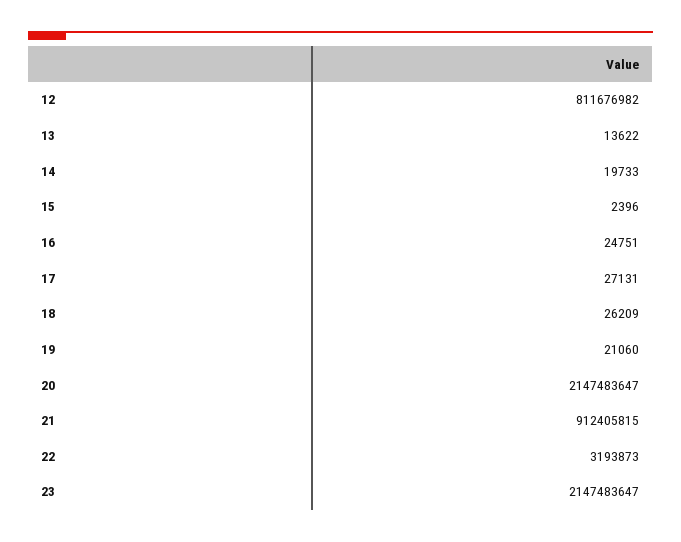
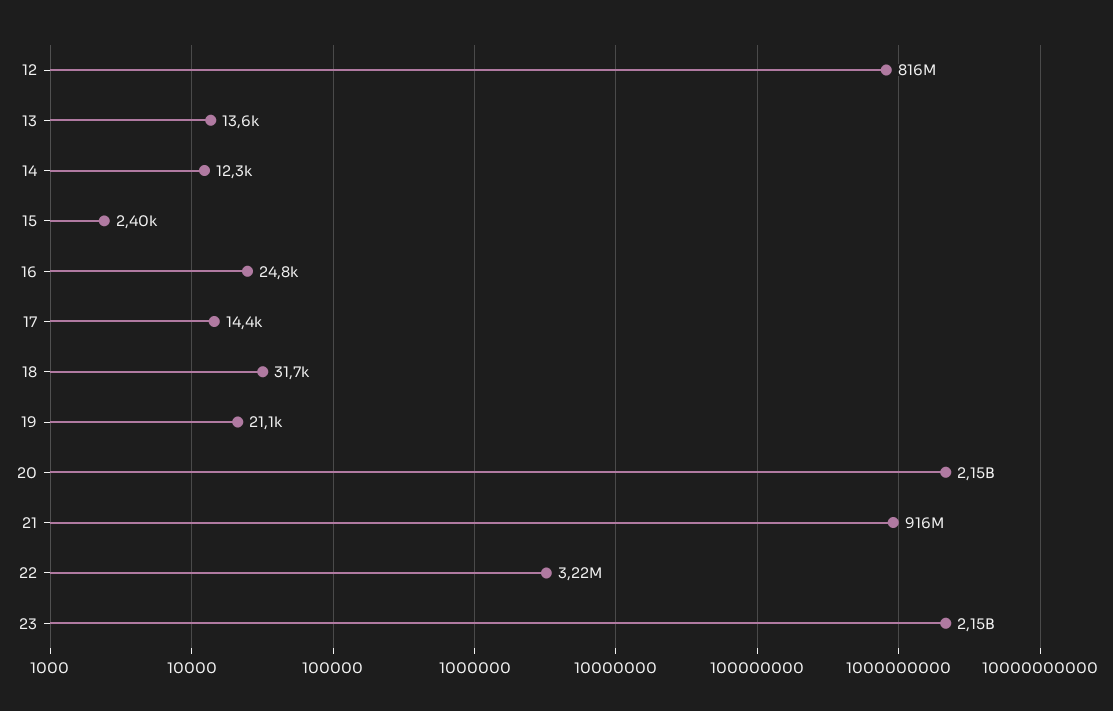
12: 811676982 -> 816000000
14: 19733 -> 12300
17: 27131 -> 14400
18: 26209 -> 31700
21: 912405815 -> 916000000
22: 3193873 -> 3220000

